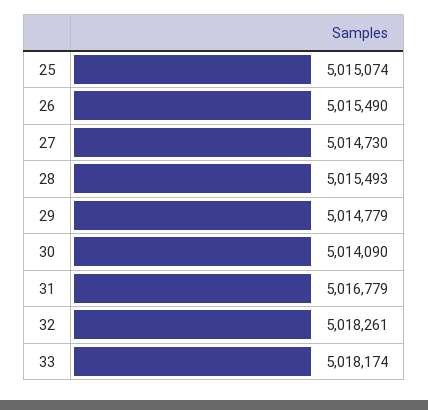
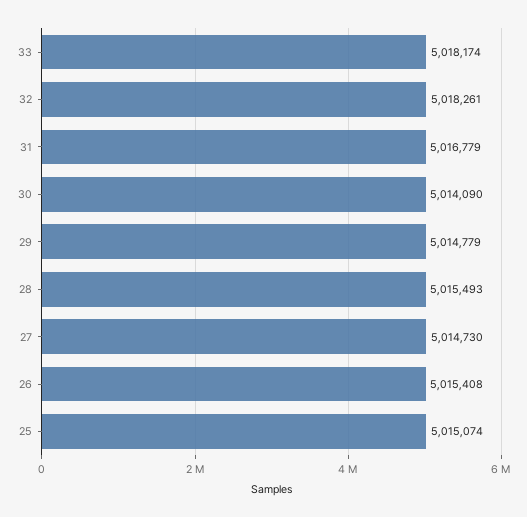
26: 5015490 -> 5015408

